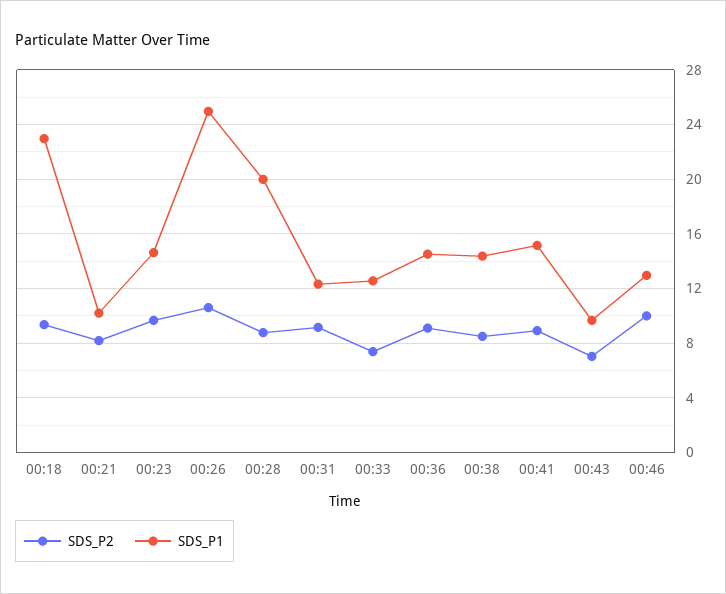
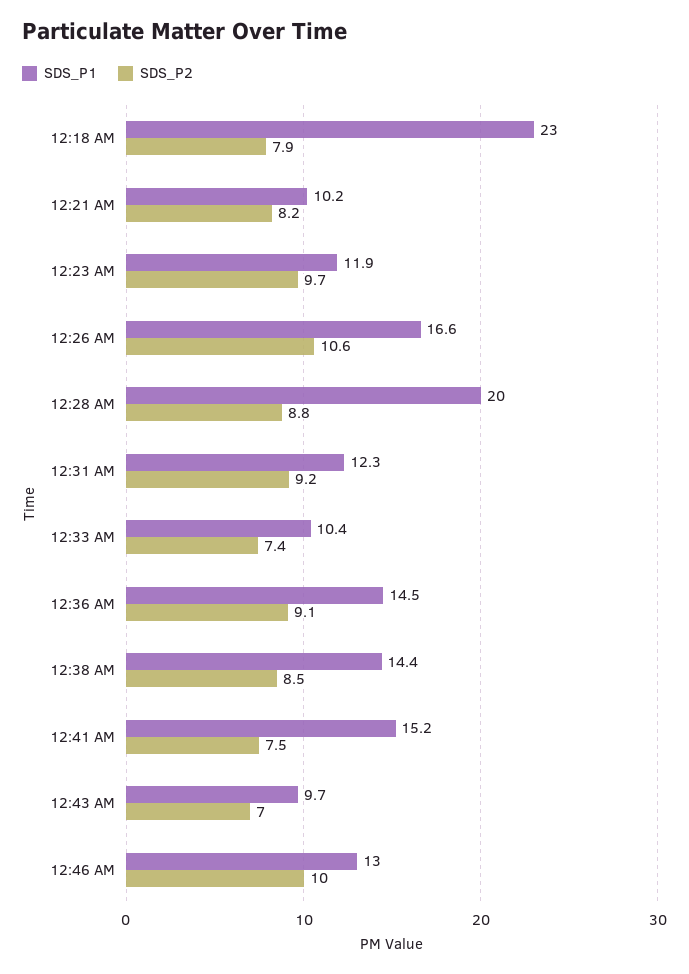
SDS_P2, 00:18: 9.5 -> 7.9
SDS_P1, 00:23: 14.5 -> 11.9
SDS_P1, 00:26: 25 -> 16.6
SDS_P1, 00:33: 12.5 -> 10.4
SDS_P2, 00:41: 9 -> 7.5

